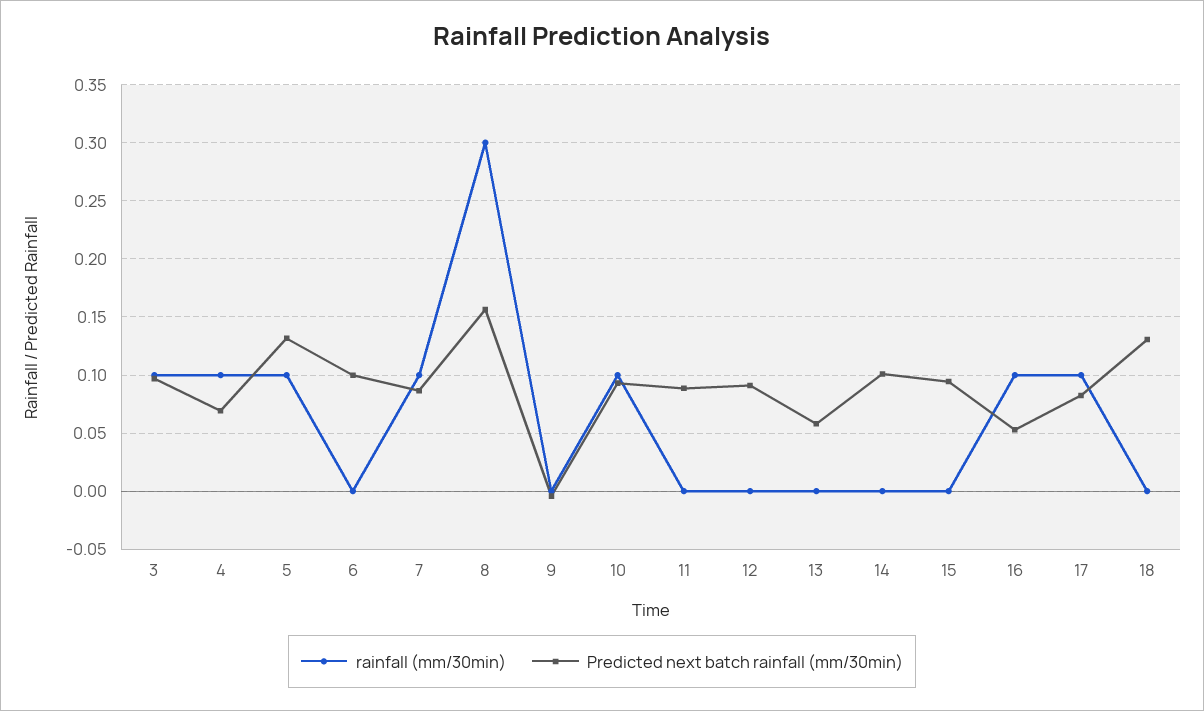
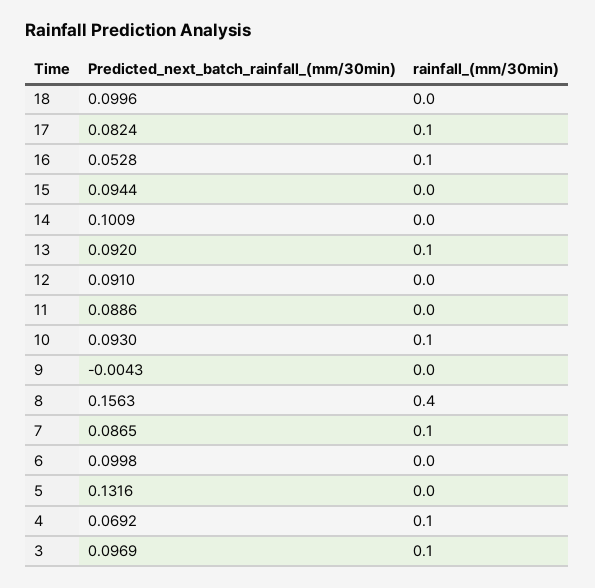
rainfall (mm/30min), 5: 0.1 -> 0
rainfall (mm/30min), 8: 0.3 -> 0.4
rainfall (mm/30min), 13: 0 -> 0.1
Predicted next batch rainfall (mm/30min), 13: 0.06 -> 0.092
Predicted next batch rainfall (mm/30min), 18: 0.13 -> 0.0996

